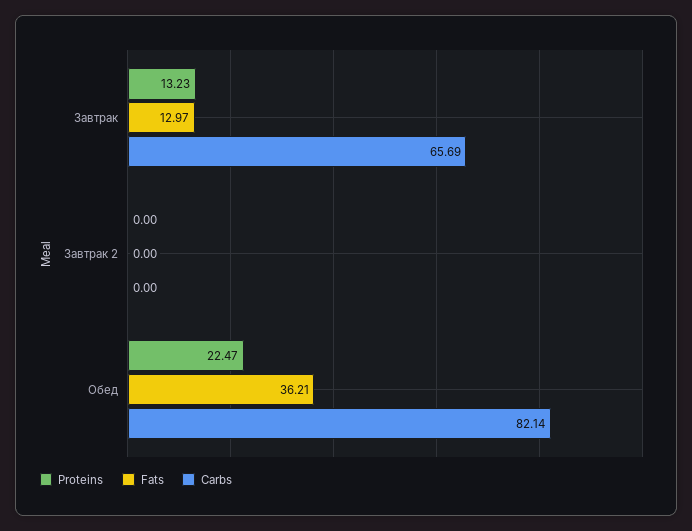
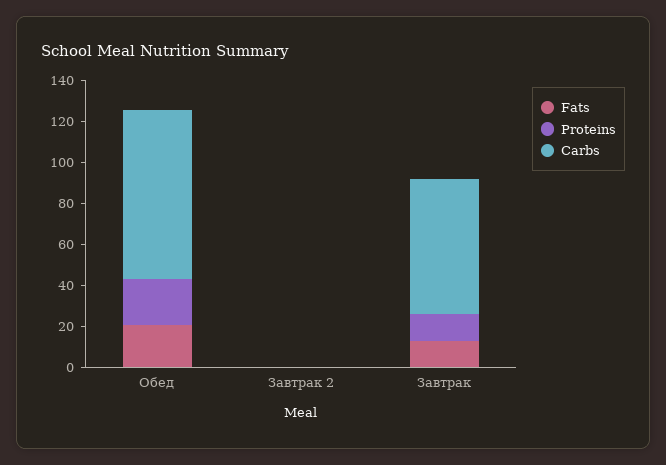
Fats, Обед: 36.21 -> 20

